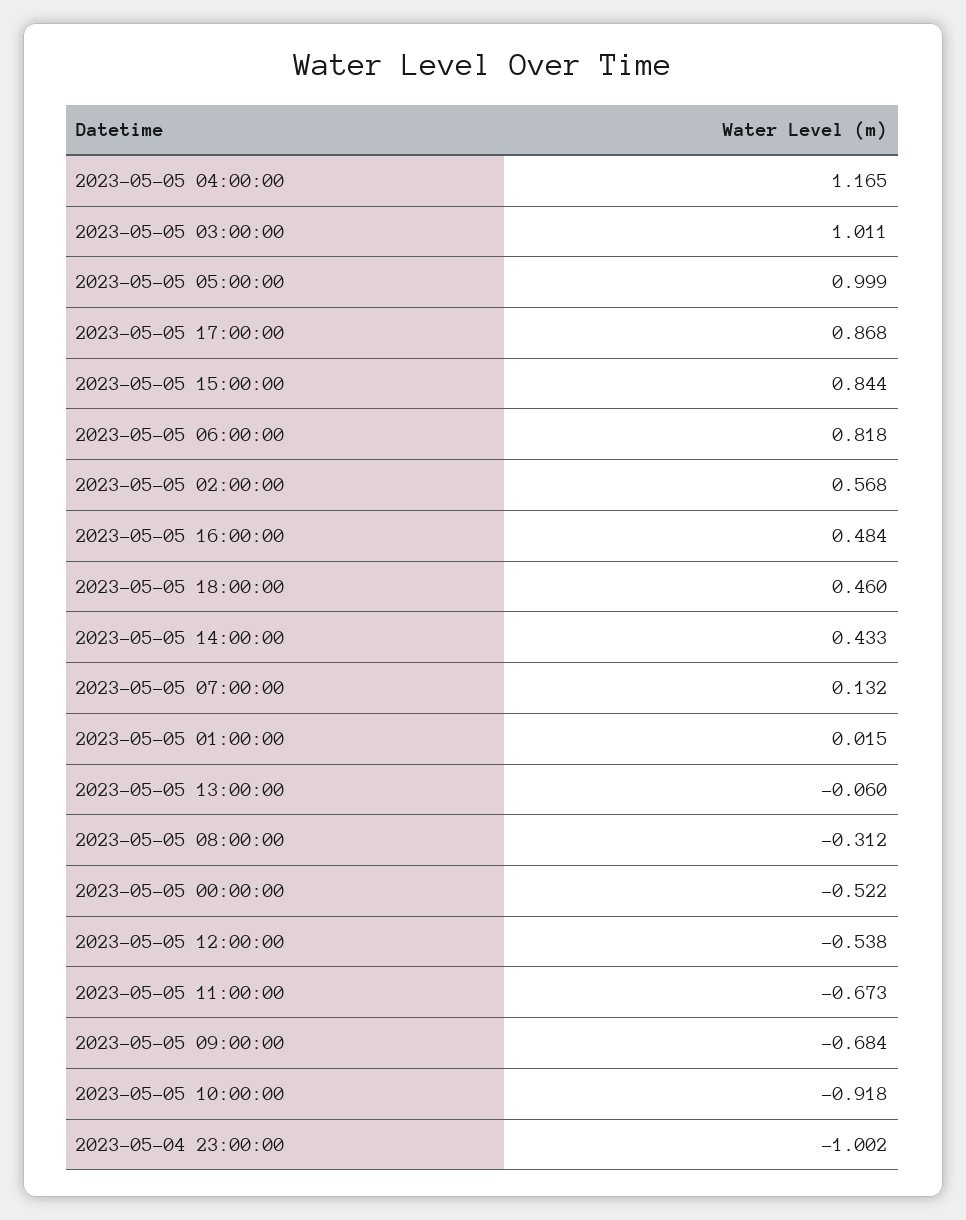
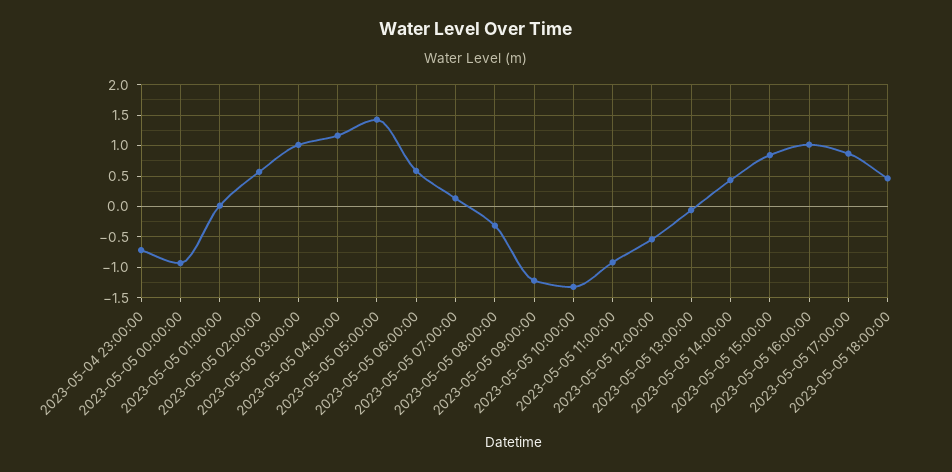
2023-05-05 05:00:00: 0.999 -> 1.4
2023-05-05 06:00:00: 0.818 -> 0.6
2023-05-05 16:00:00: 0.484 -> 1
2023-05-05 00:00:00: -0.522 -> -0.9
2023-05-05 11:00:00: -0.673 -> -0.9
2023-05-05 09:00:00: -0.684 -> -1.2
2023-05-05 10:00:00: -0.918 -> -1.3
2023-05-04 23:00:00: -1.002 -> -0.7

